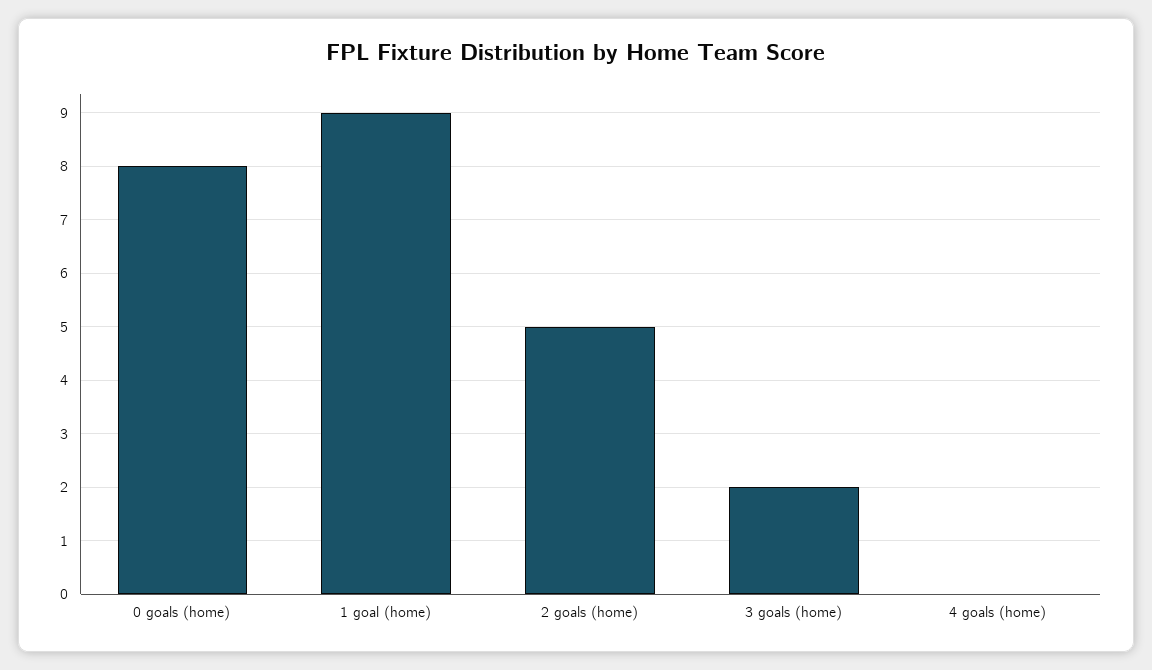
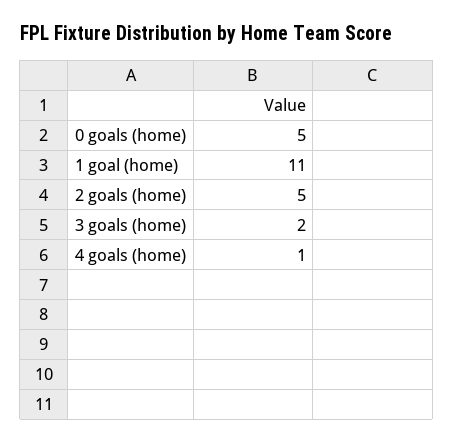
0 goals (home): 8 -> 5
1 goal (home): 9 -> 11
4 goals (home): 0 -> 1

